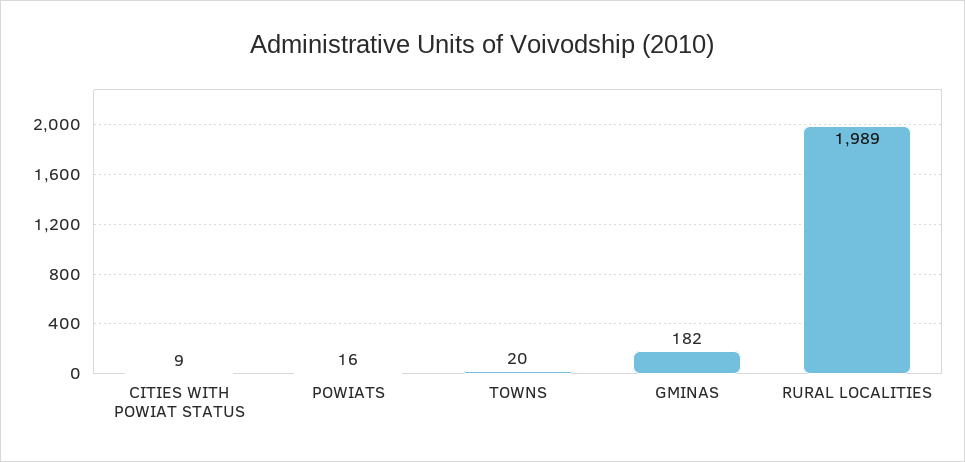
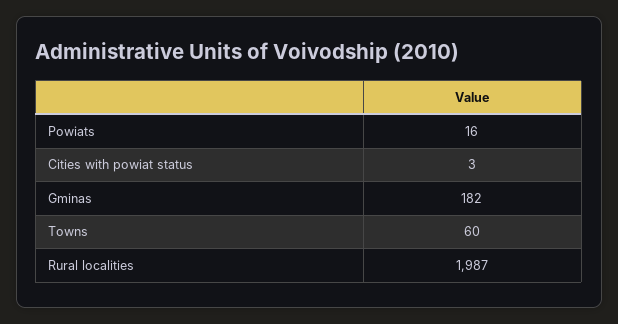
CITIES WITH POWIAT STATUS: 9 -> 3
TOWNS: 20 -> 60
RURAL LOCALITIES: 1989 -> 1987

